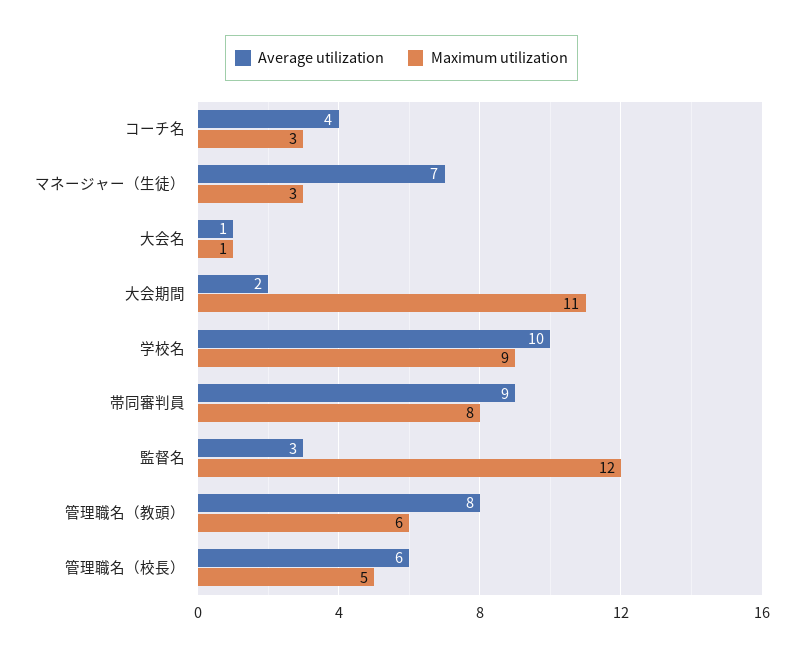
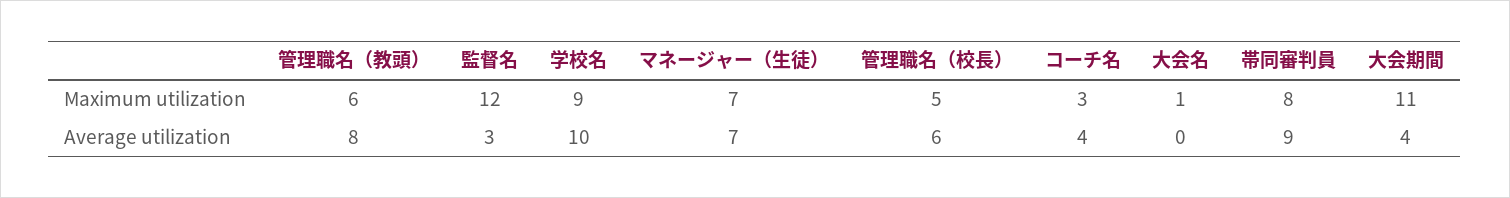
Maximum utilization, マネージャー（生徒）: 3 -> 7
Average utilization, 大会名: 1 -> 0
Average utilization, 大会期間: 2 -> 4

